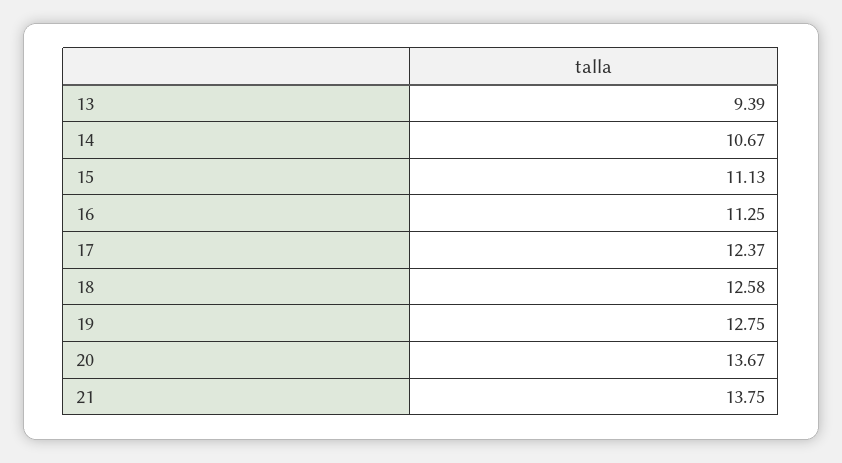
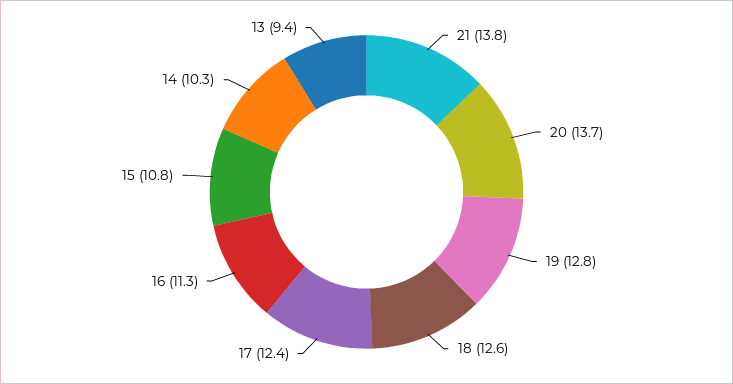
14: 10.67 -> 10.3
15: 11.13 -> 10.8

